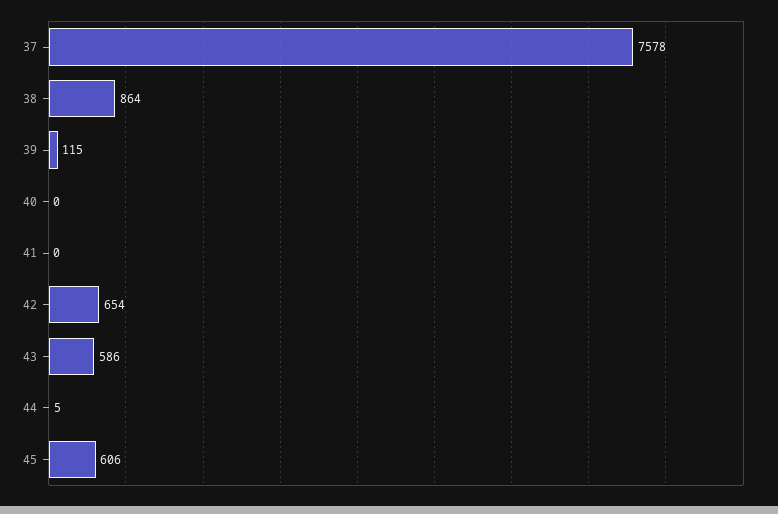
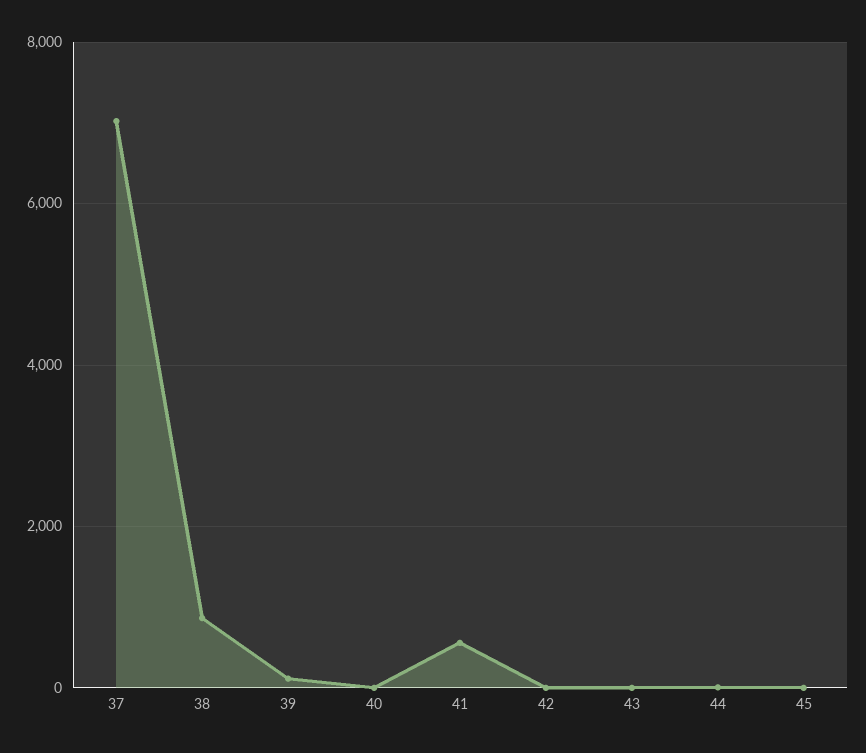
37: 7578 -> 7000
41: 0 -> 600
42: 654 -> 0
43: 586 -> 0
45: 606 -> 0

